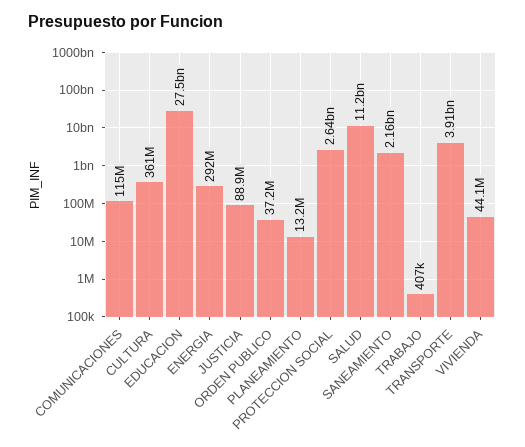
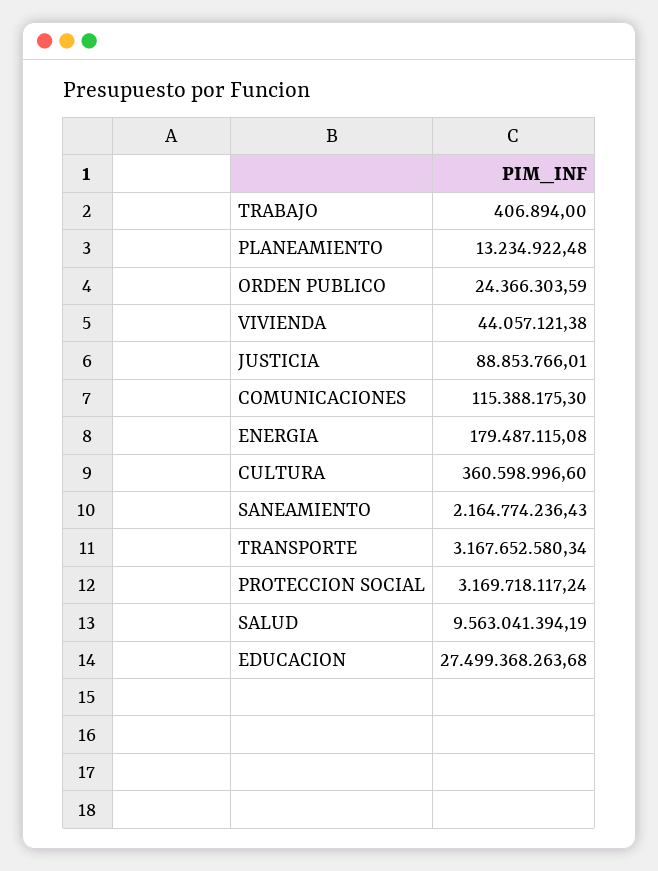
ENERGIA: 292000000 -> 179487115.08
ORDEN PUBLICO: 37200000 -> 24366303.59
PROTECCION SOCIAL: 2640000000 -> 3169718117.24
SALUD: 11200000000 -> 9563041394.19
TRANSPORTE: 3910000000 -> 3167652580.34

